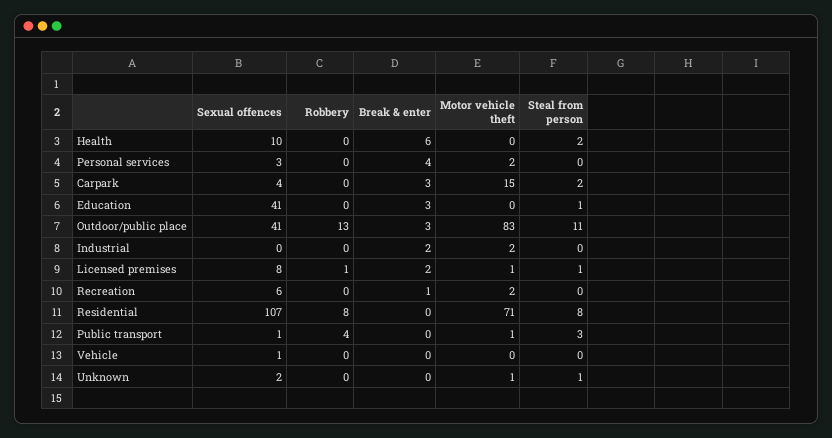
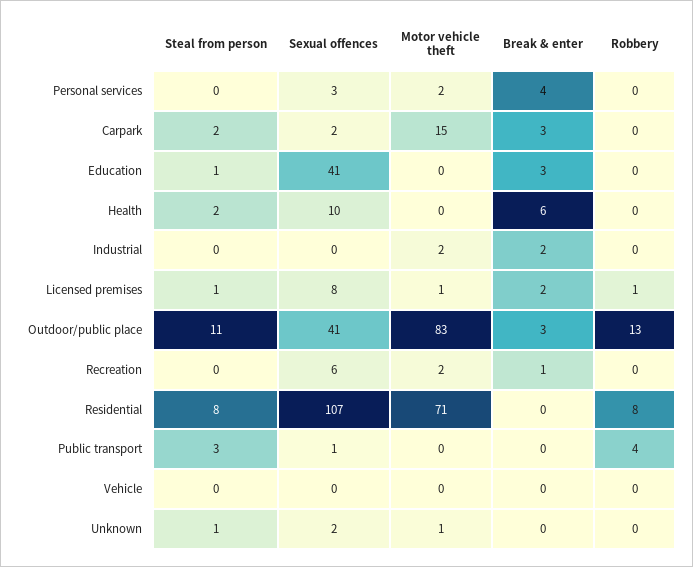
Sexual offences, Carpark: 4 -> 2
Motor vehicle theft, Public transport: 1 -> 0
Sexual offences, Vehicle: 1 -> 0

